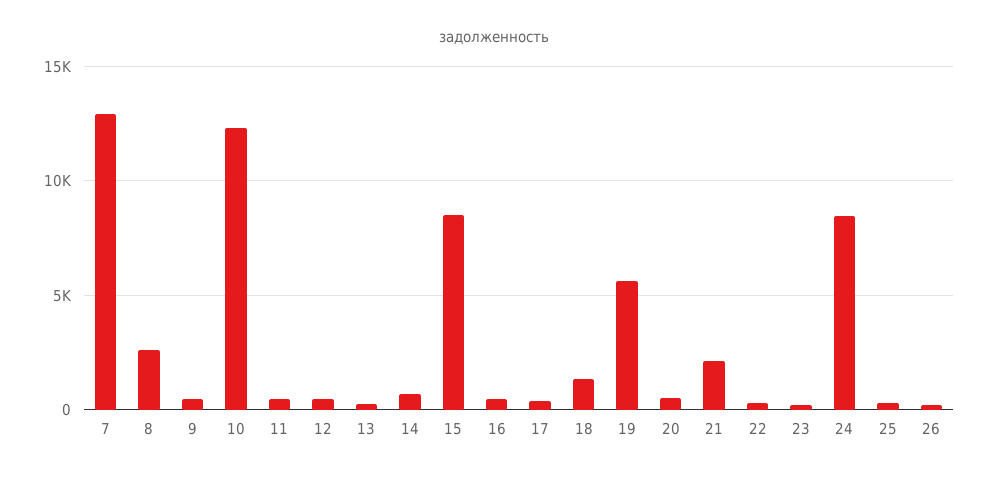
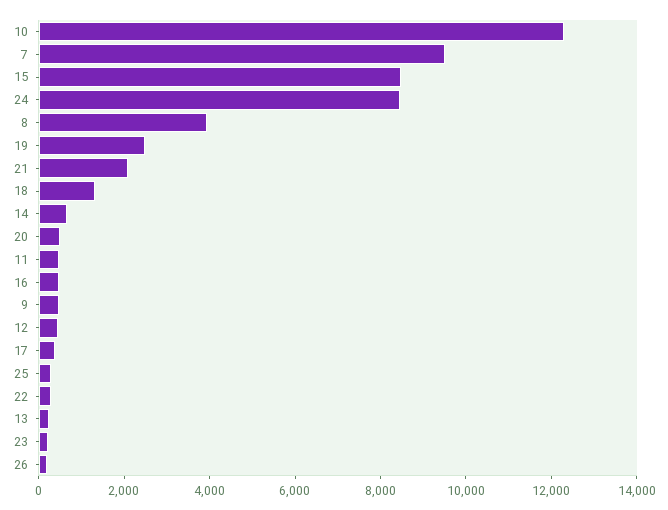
7: 13000 -> 9500
8: 2500 -> 4000
19: 5500 -> 2500

